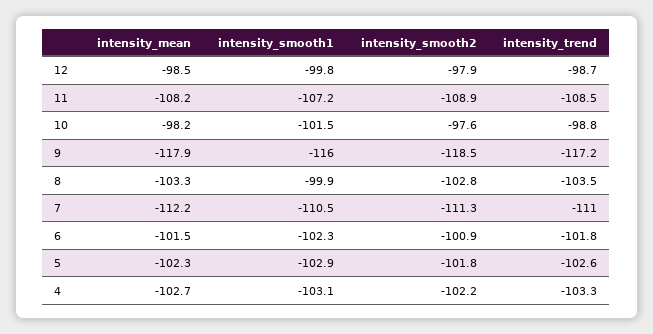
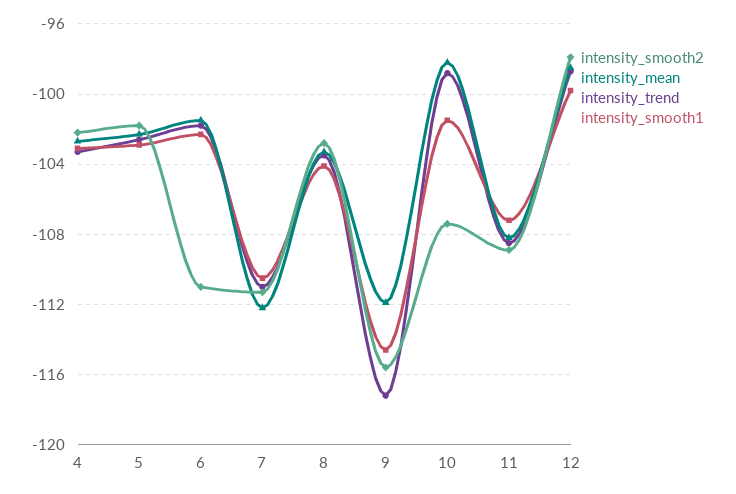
intensity_smooth2, 10: -97.6 -> -107.5
intensity_mean, 9: -117.9 -> -112
intensity_smooth1, 9: -116 -> -114.5
intensity_smooth2, 9: -118.5 -> -115.5
intensity_smooth1, 8: -99.9 -> -104
intensity_smooth2, 6: -100.9 -> -111

